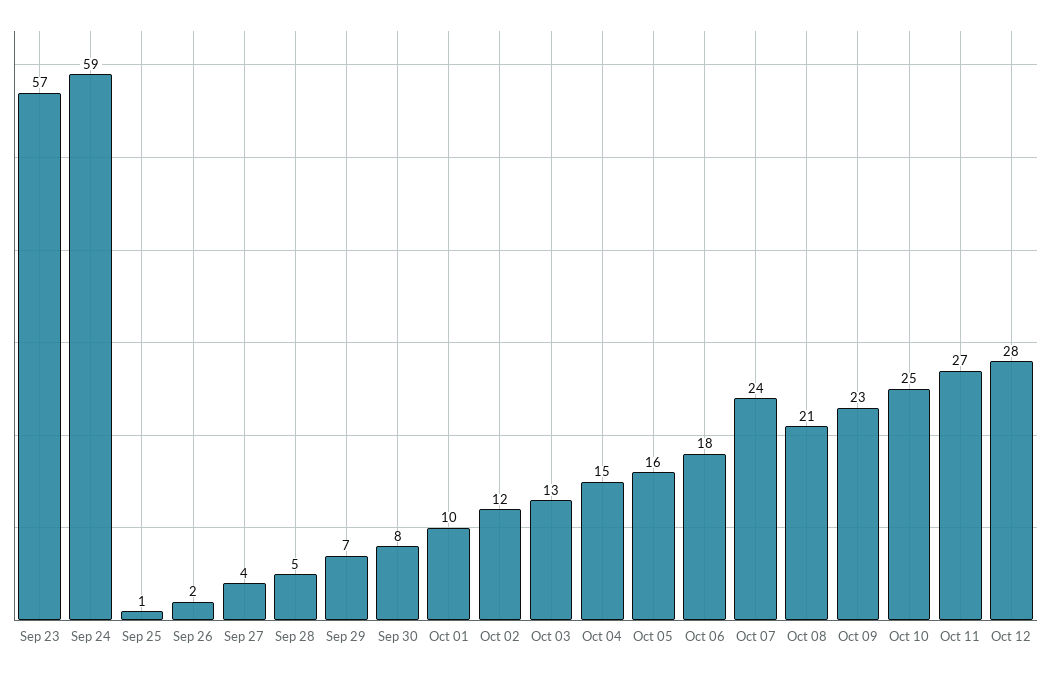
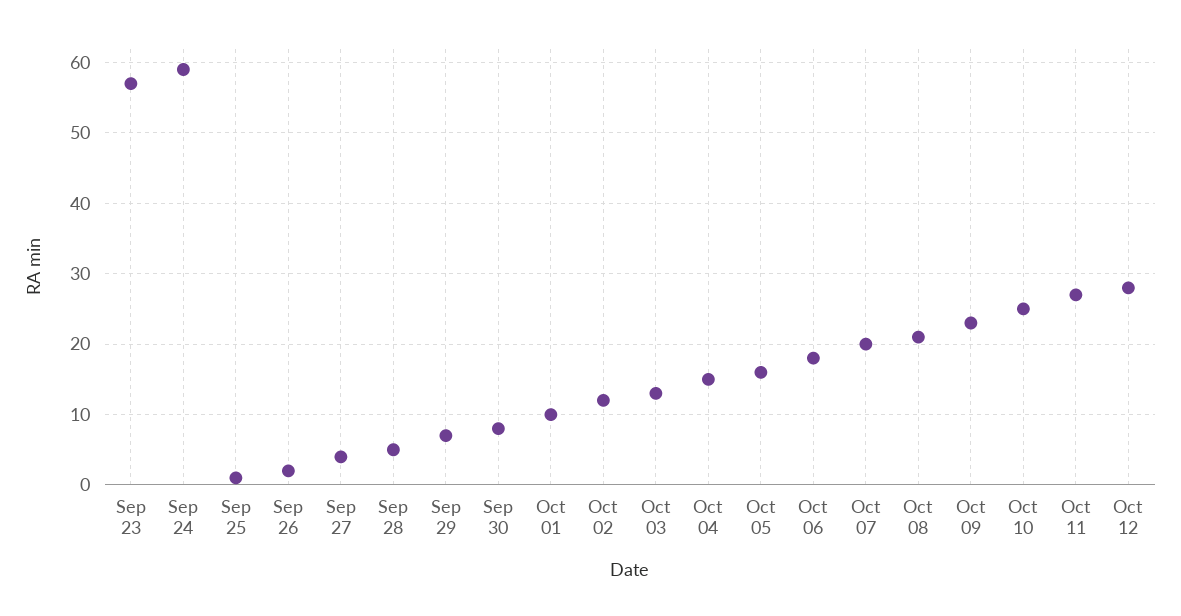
Oct 07: 24 -> 20

